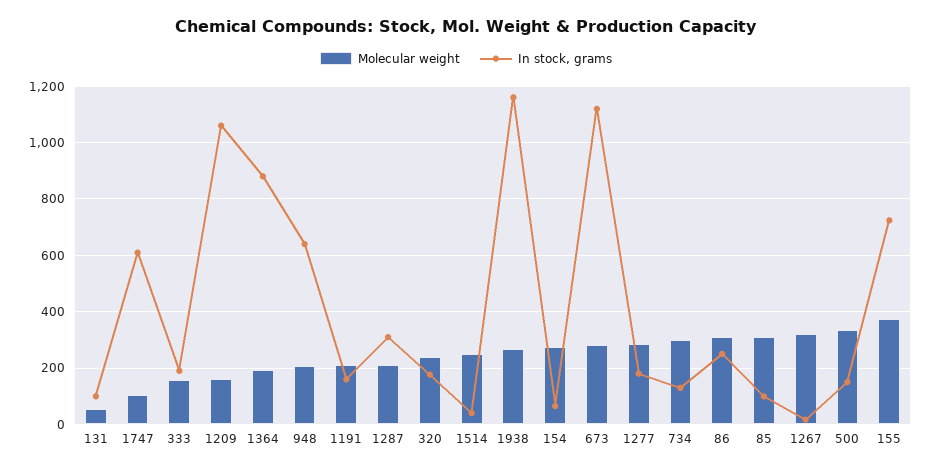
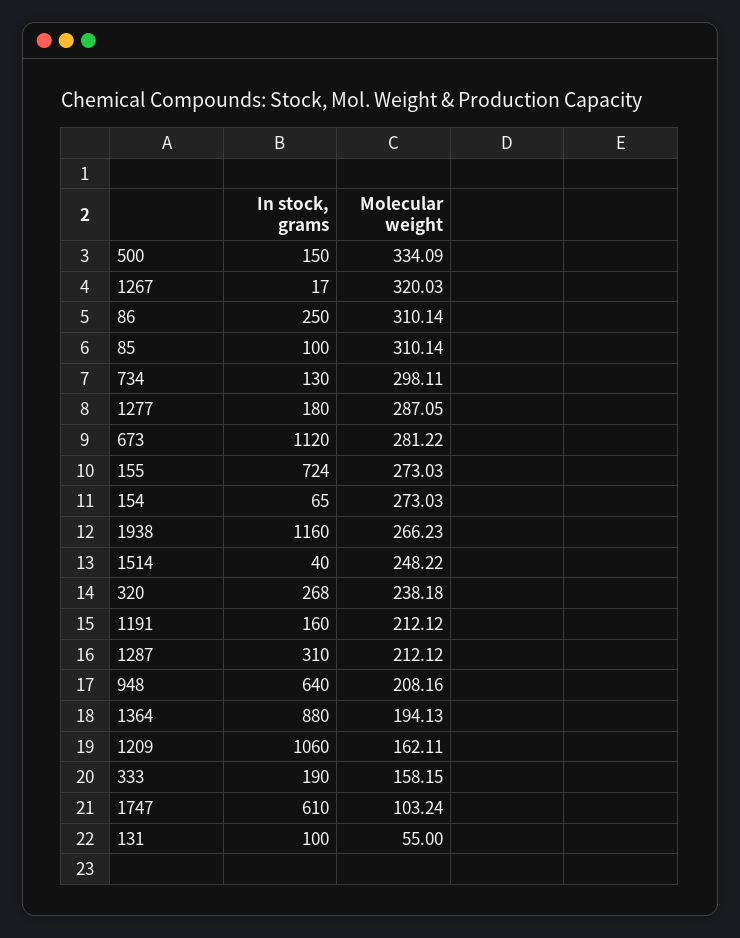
In stock, grams, 320: 175 -> 268
Molecular weight, 155: 375 -> 273.03

